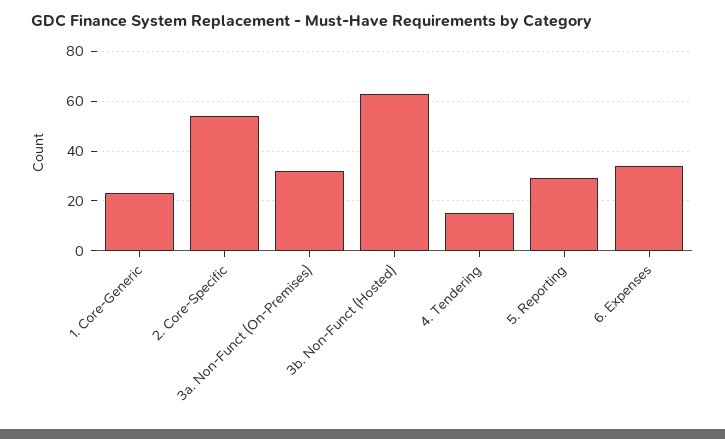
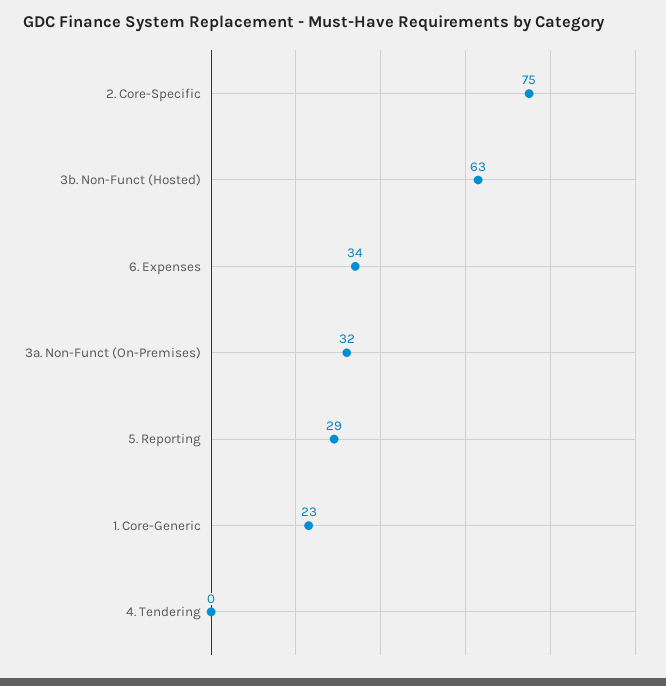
2. Core-Specific: 55 -> 75
4. Tendering: 15 -> 0

